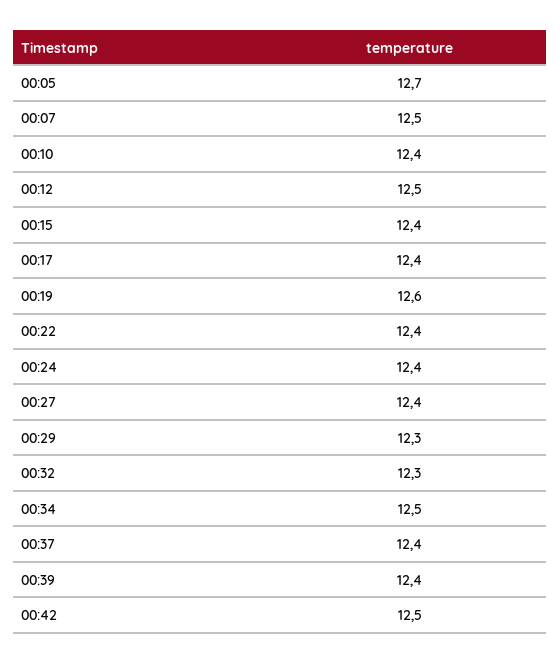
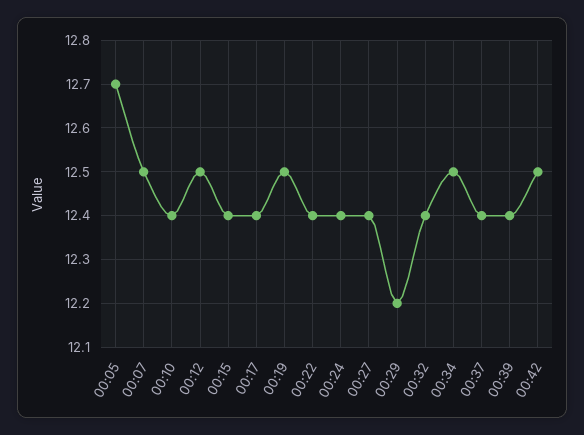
00:19: 12.6 -> 12.5
00:29: 12.3 -> 12.2
00:32: 12.3 -> 12.4

